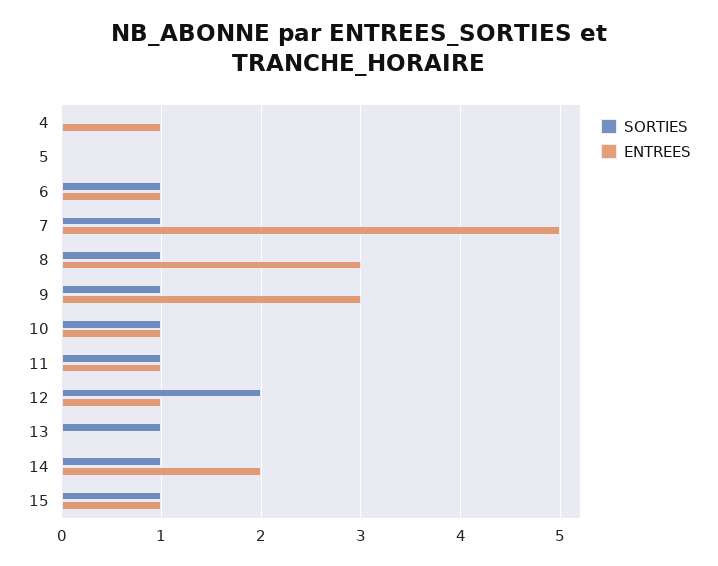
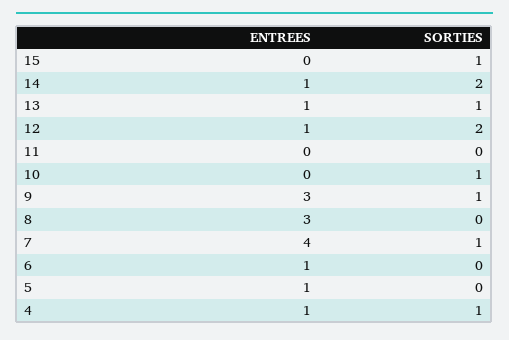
SORTIES, 4: 0 -> 1
ENTREES, 5: 0 -> 1
SORTIES, 6: 1 -> 0
ENTREES, 7: 5 -> 4
SORTIES, 8: 1 -> 0
ENTREES, 10: 1 -> 0
SORTIES, 11: 1 -> 0
ENTREES, 11: 1 -> 0
ENTREES, 13: 0 -> 1
SORTIES, 14: 1 -> 2
ENTREES, 14: 2 -> 1
ENTREES, 15: 1 -> 0

